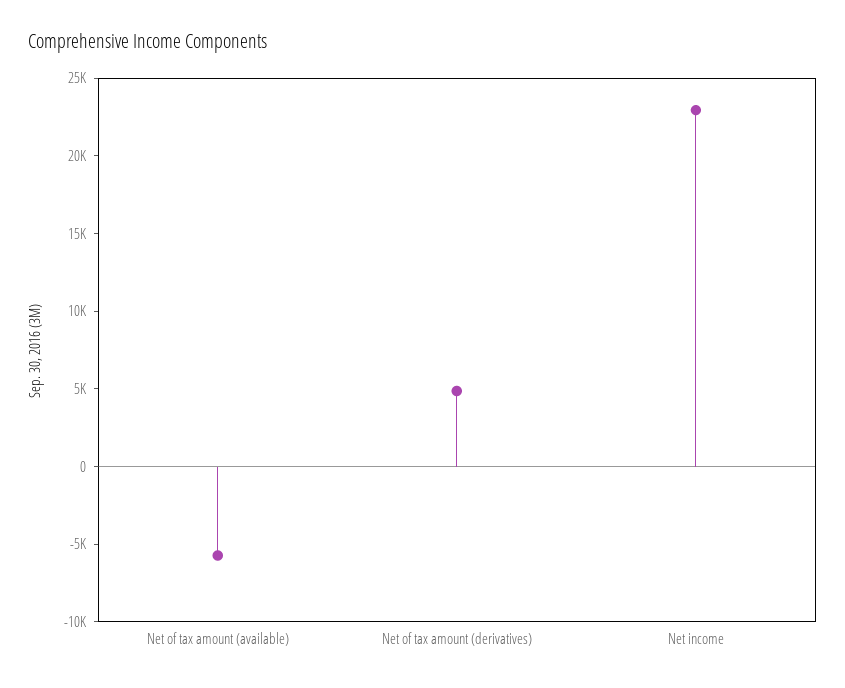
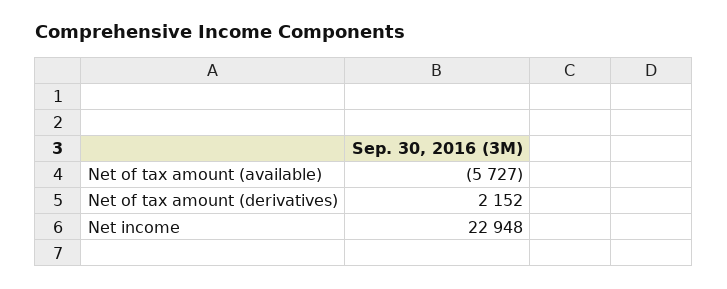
Net of tax amount (derivatives): 5000 -> 2152

